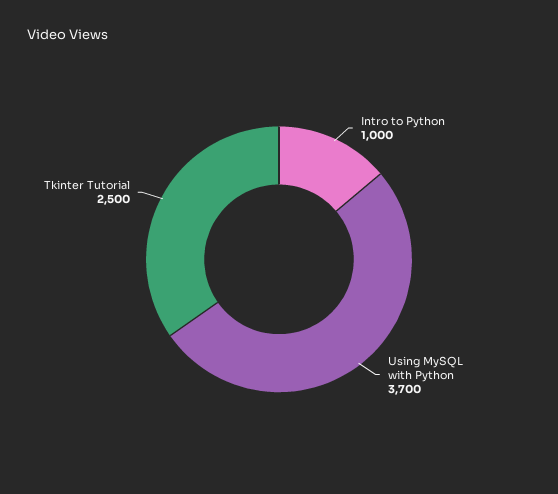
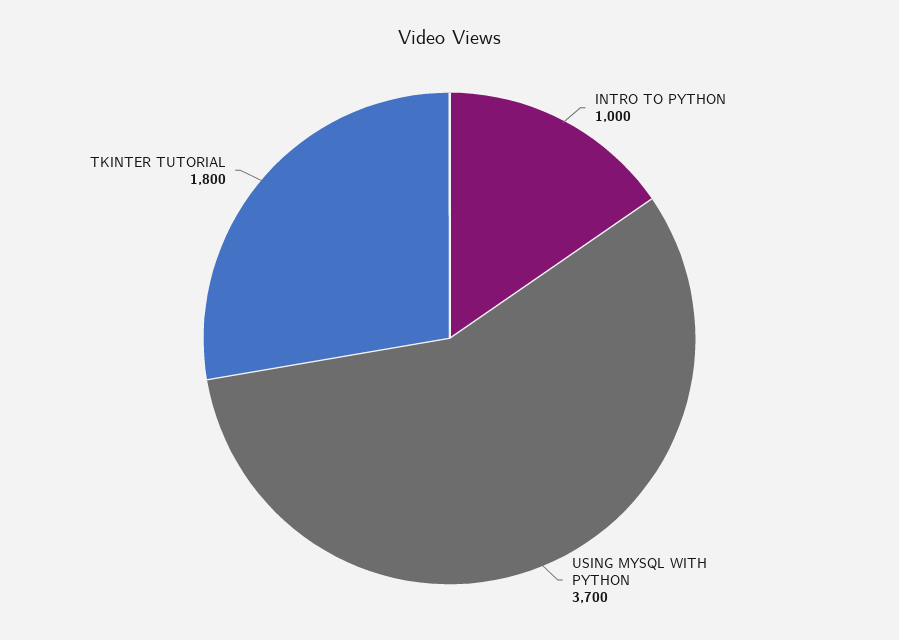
Tkinter Tutorial: 2500 -> 1800

